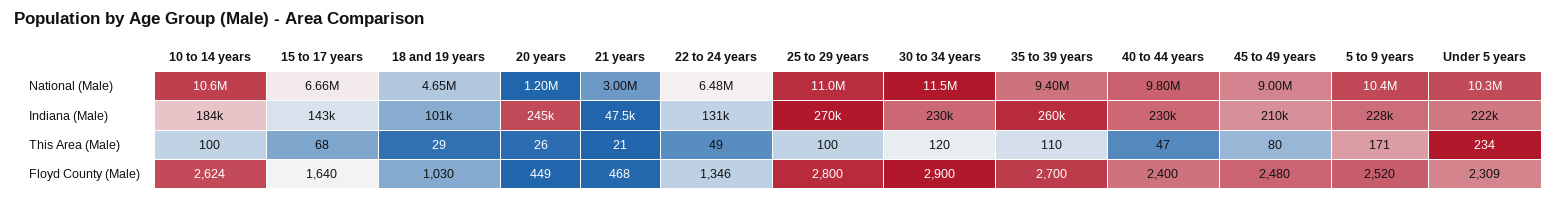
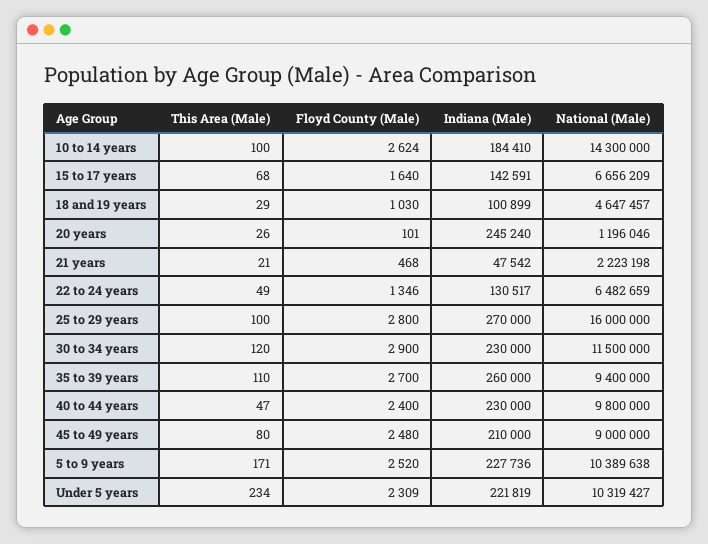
10 to 14 years, National (Male): 10600000 -> 14300000
21 years, National (Male): 3000000 -> 2223198
25 to 29 years, National (Male): 11000000 -> 16000000
20 years, Floyd County (Male): 449 -> 101

